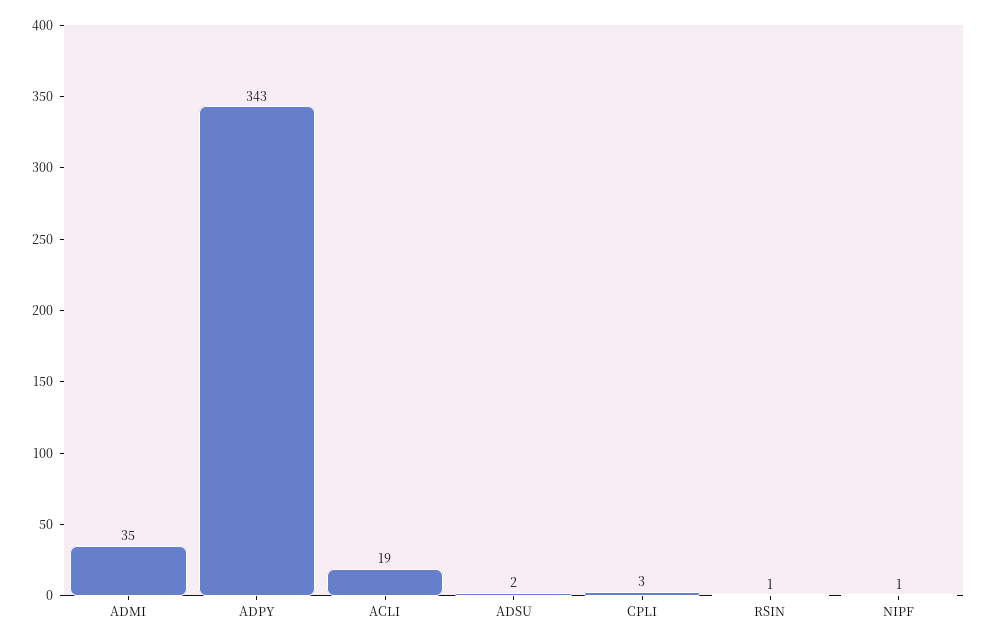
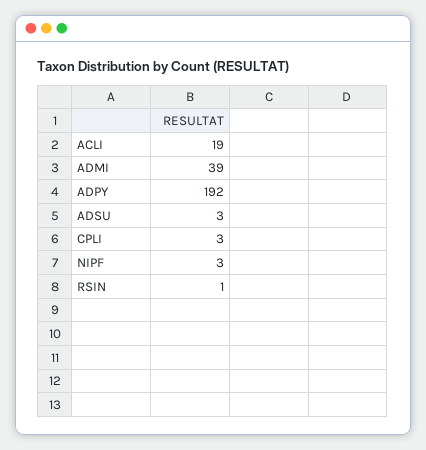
ADMI: 35 -> 39
ADPY: 343 -> 192
ADSU: 2 -> 3
NIPF: 1 -> 3

